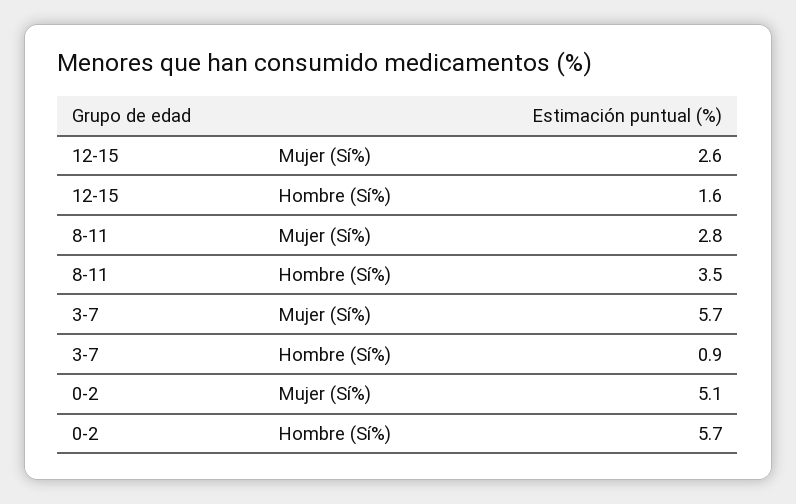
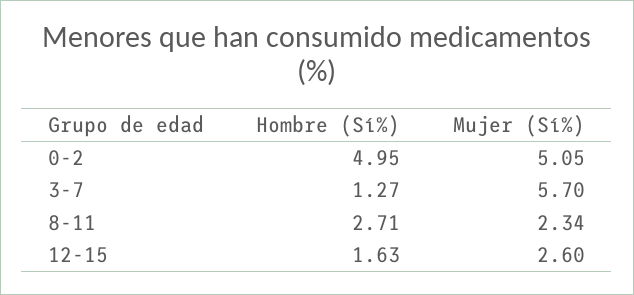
8-11, Mujer (Sí%): 2.8 -> 2.34
8-11, Hombre (Sí%): 3.5 -> 2.71
3-7, Hombre (Sí%): 0.9 -> 1.27
0-2, Hombre (Sí%): 5.7 -> 4.95

